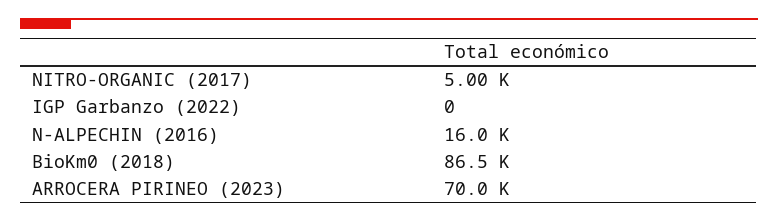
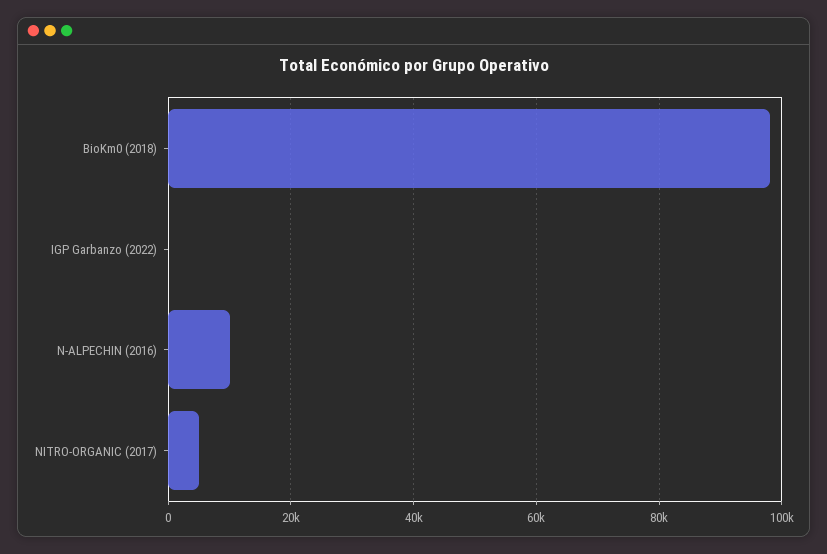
N-ALPECHIN (2016): 16000 -> 10000
BioKm0 (2018): 86500 -> 98000
ARROCERA PIRINEO (2023): 70000 -> none

